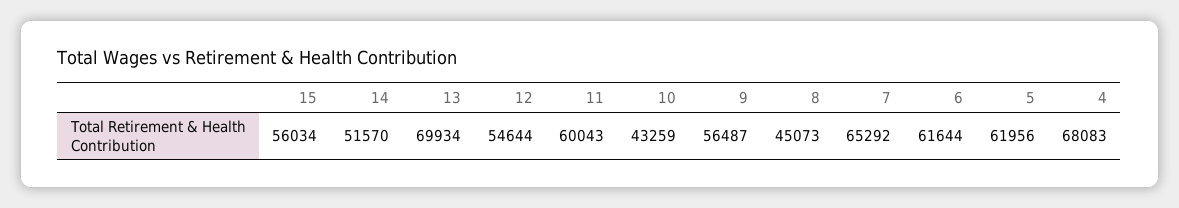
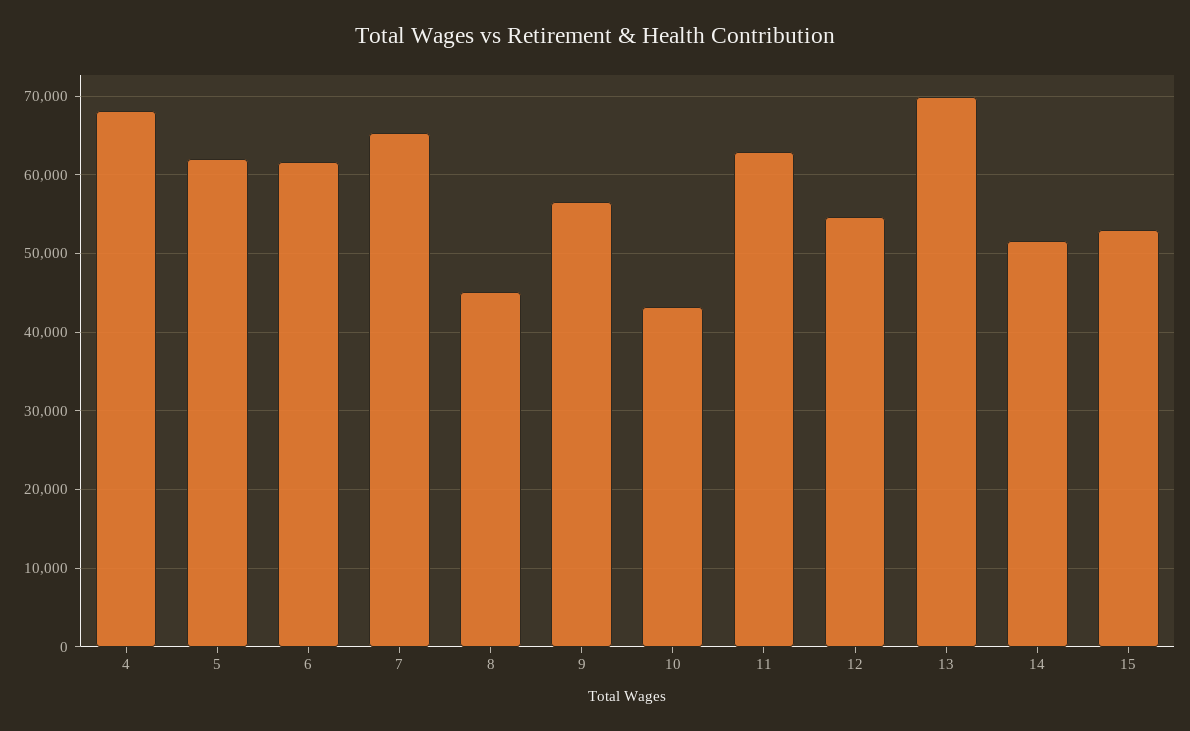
15: 56034 -> 53000
11: 60043 -> 63000

